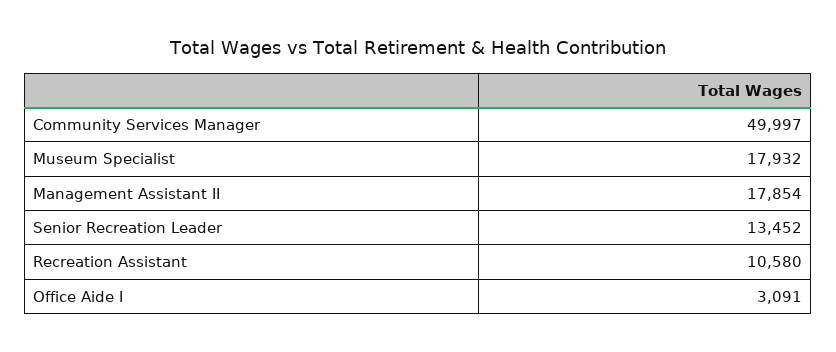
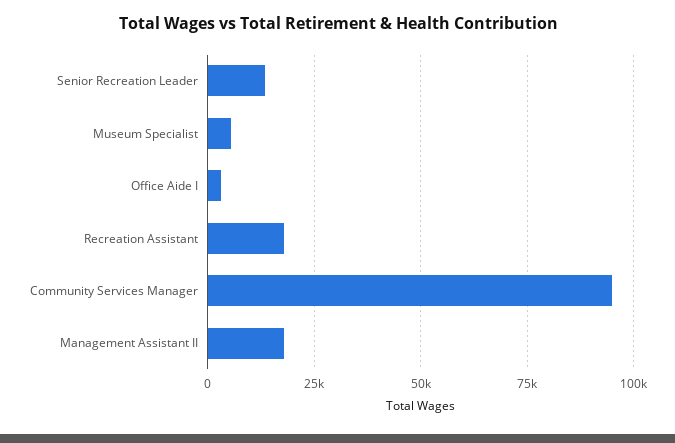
Community Services Manager: 49997 -> 95000
Museum Specialist: 17932 -> 5000
Recreation Assistant: 10580 -> 17500

